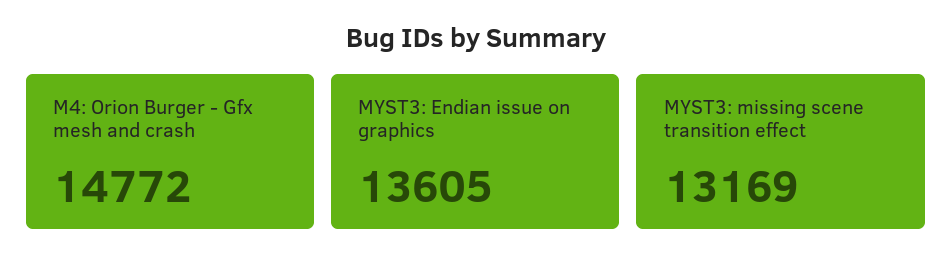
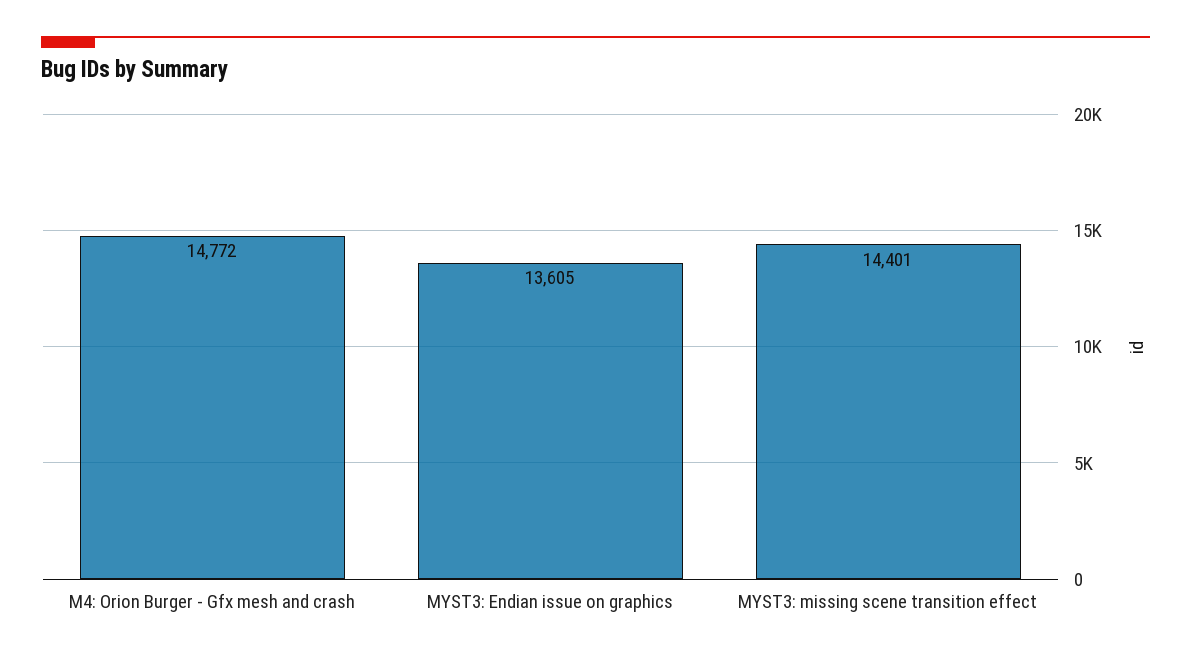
MYST3: missing scene transition effect: 13169 -> 14401

